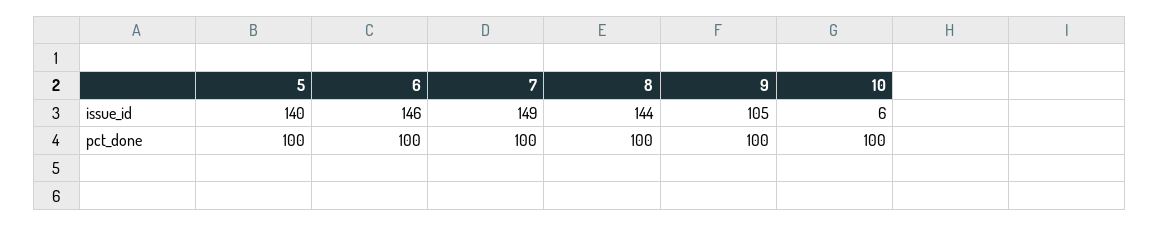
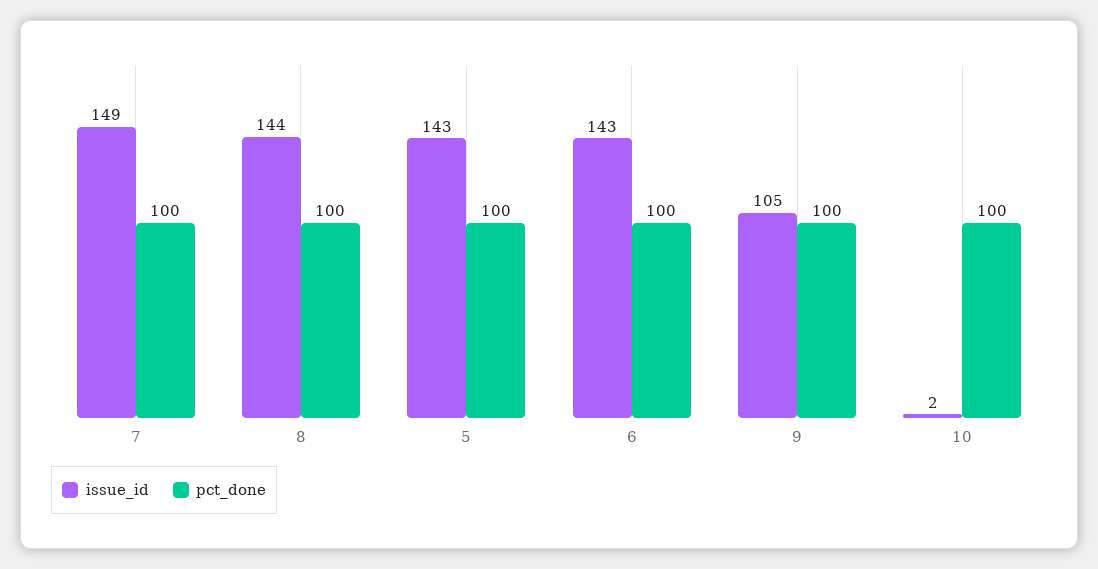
issue_id, 5: 140 -> 143
issue_id, 6: 146 -> 143
issue_id, 10: 6 -> 2

